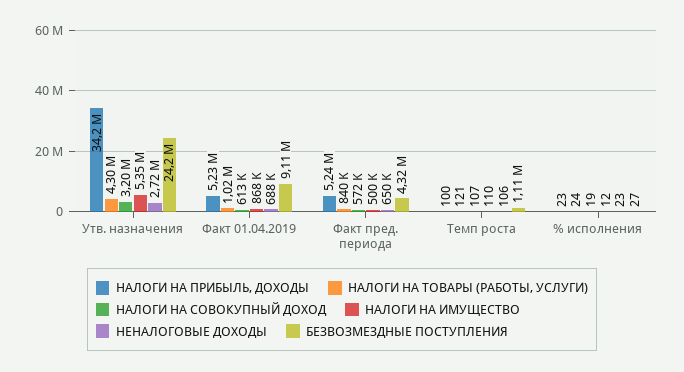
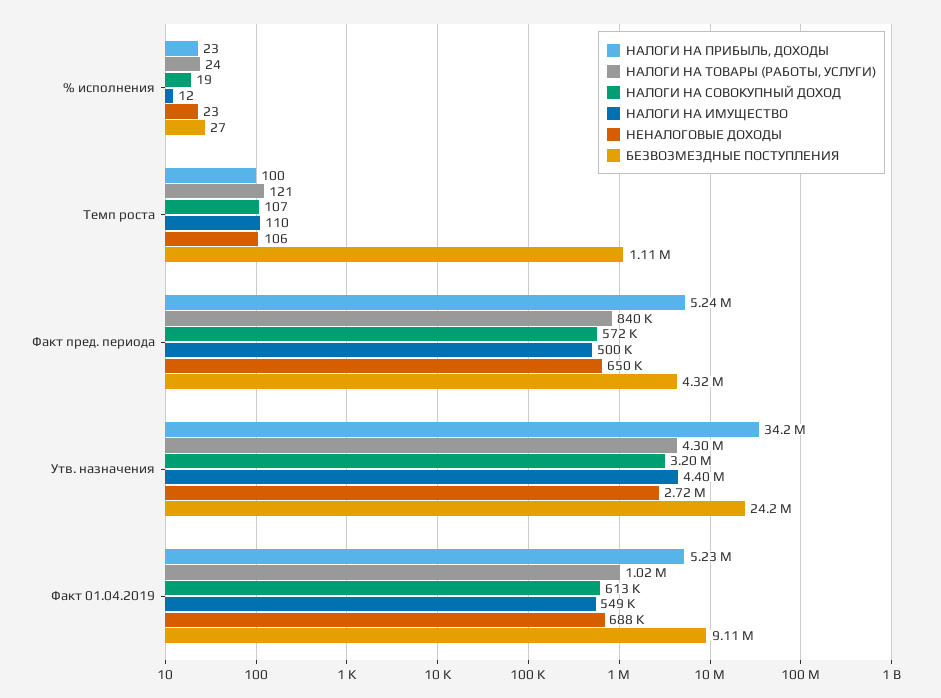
НАЛОГИ НА ИМУЩЕСТВО, Утв. назначения: 5350000 -> 4400000
НАЛОГИ НА ИМУЩЕСТВО, Факт 01.04.2019: 868000 -> 549000

